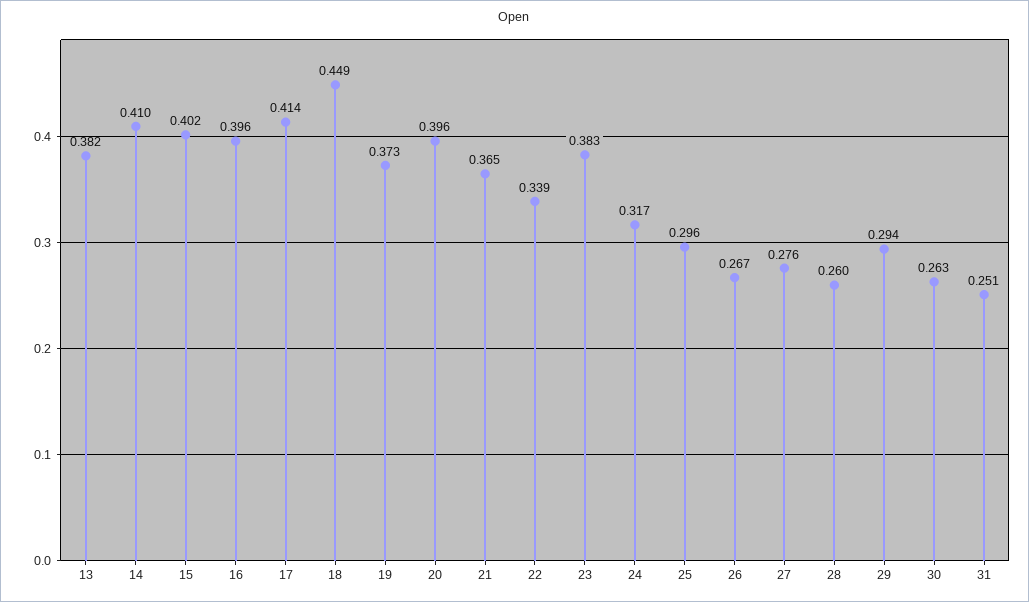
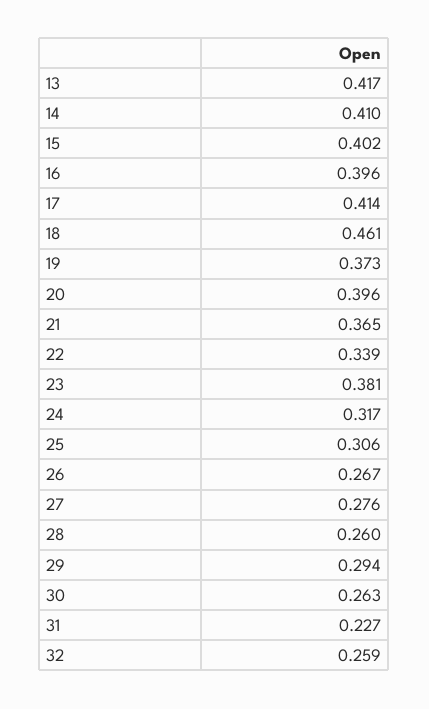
13: 0.382 -> 0.417
18: 0.449 -> 0.461
23: 0.383 -> 0.381
25: 0.296 -> 0.306
31: 0.251 -> 0.227
32: none -> 0.259

